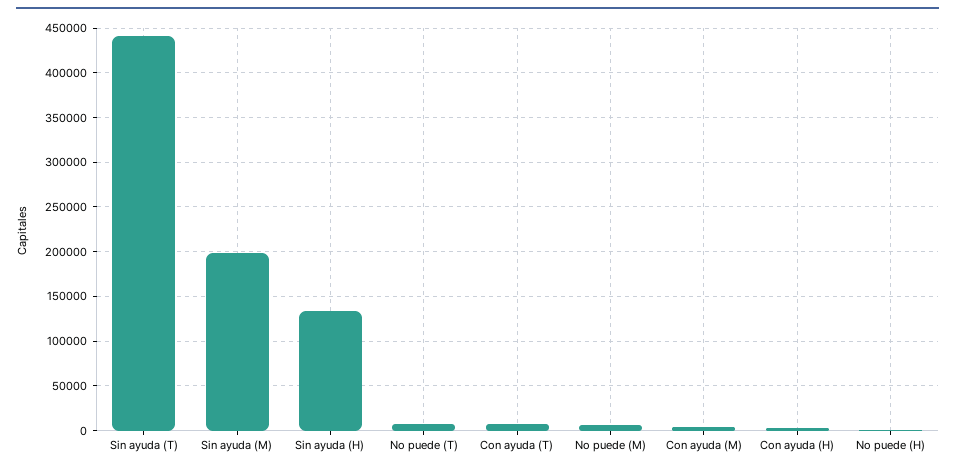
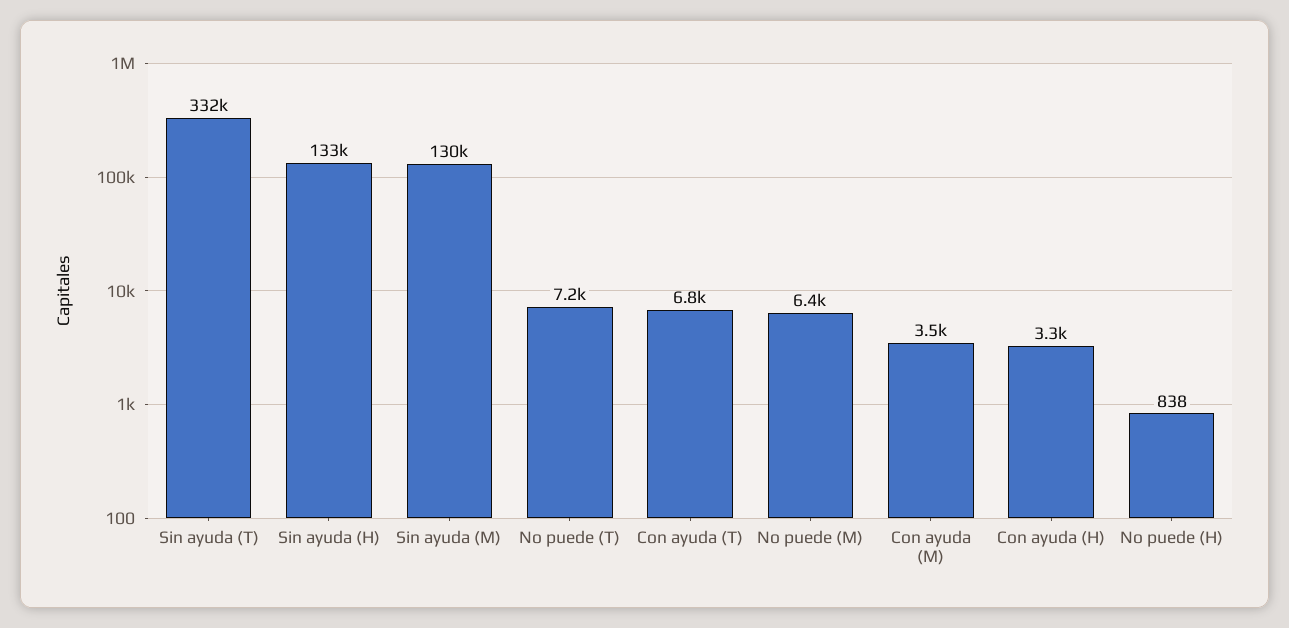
Sin ayuda (T): 440000 -> 332000
Sin ayuda (M): 200000 -> 130000

